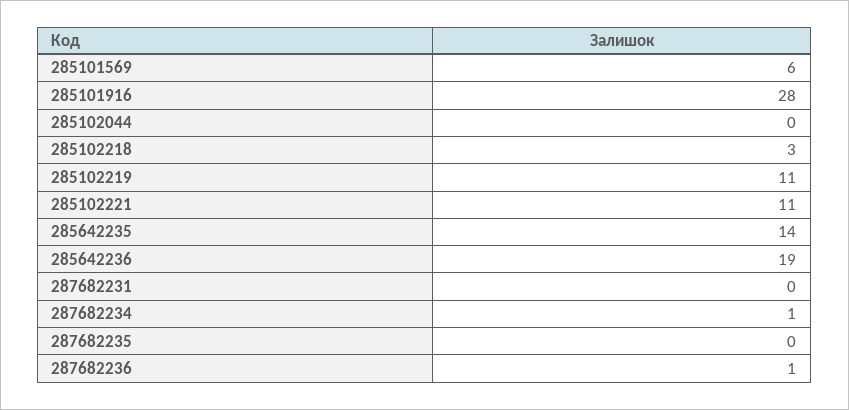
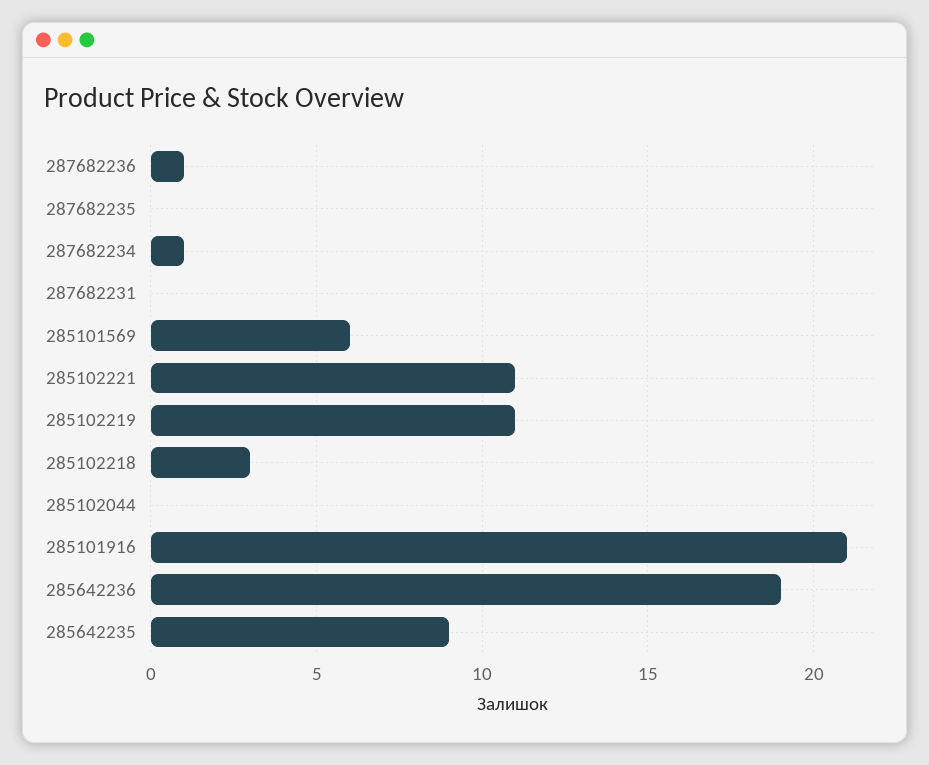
285101916: 28 -> 21
285642235: 14 -> 9

